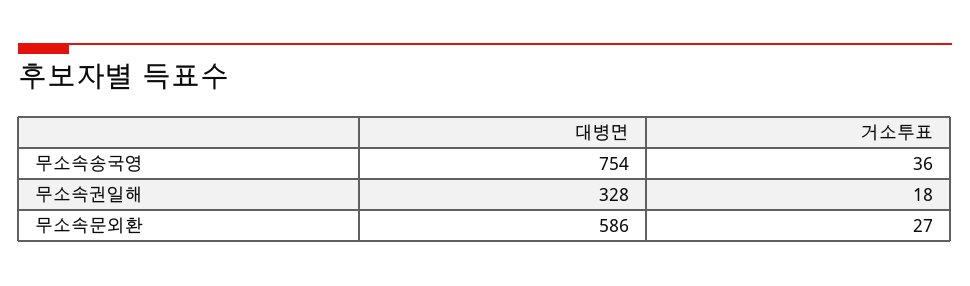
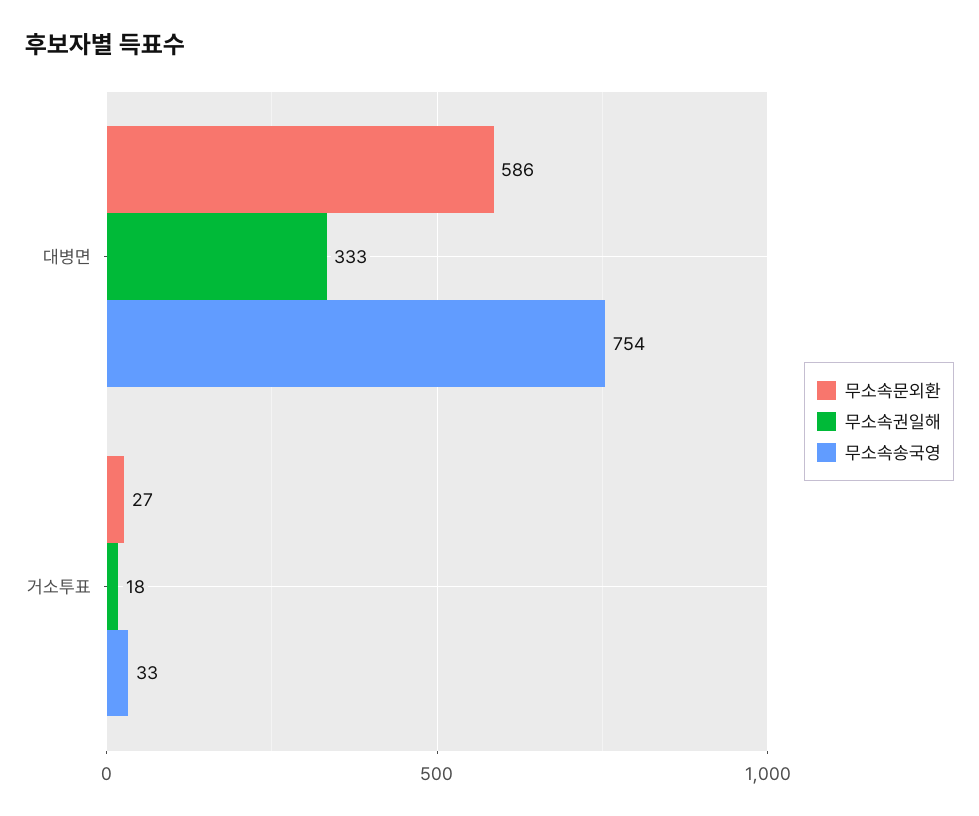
무소속송국영, 거소투표: 36 -> 33
무소속권일해, 대병면: 328 -> 333

